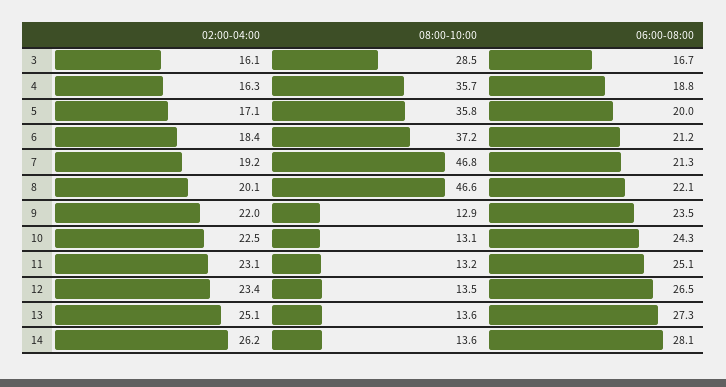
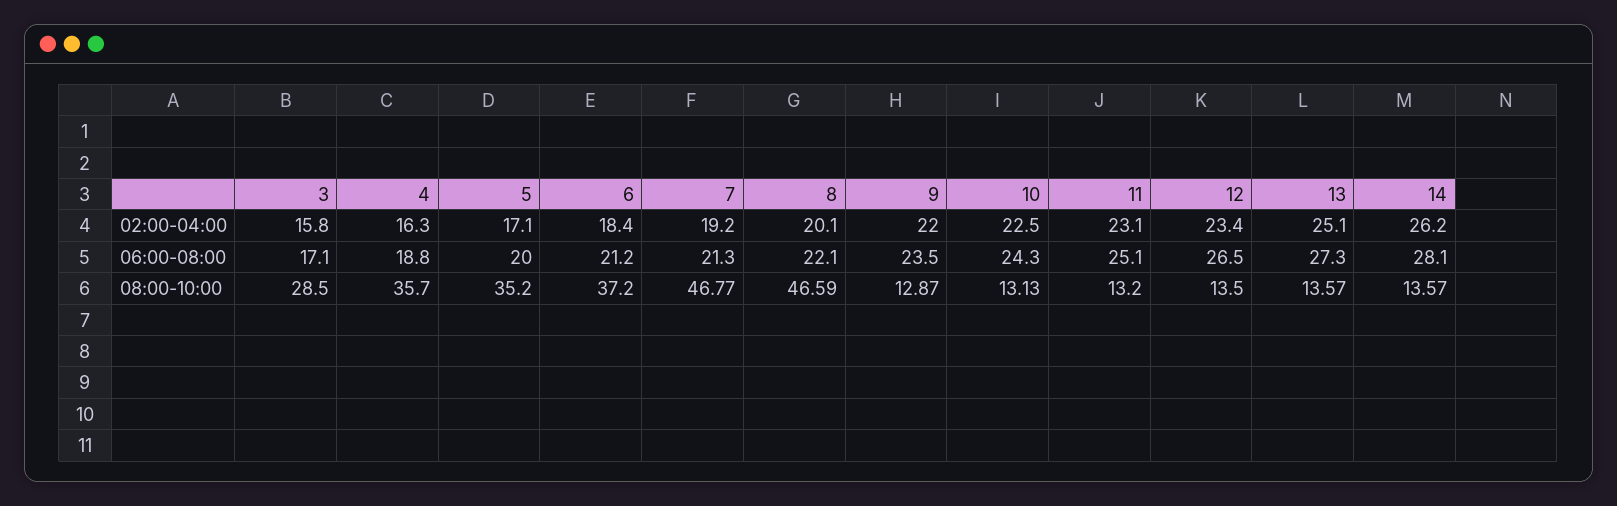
02:00-04:00, 3: 16.1 -> 15.8
06:00-08:00, 3: 16.7 -> 17.1
08:00-10:00, 5: 35.8 -> 35.2

